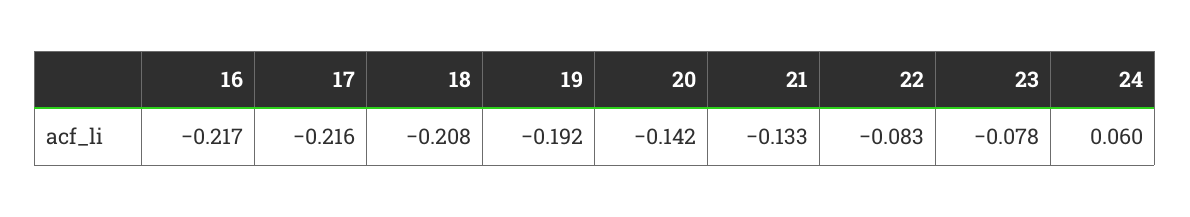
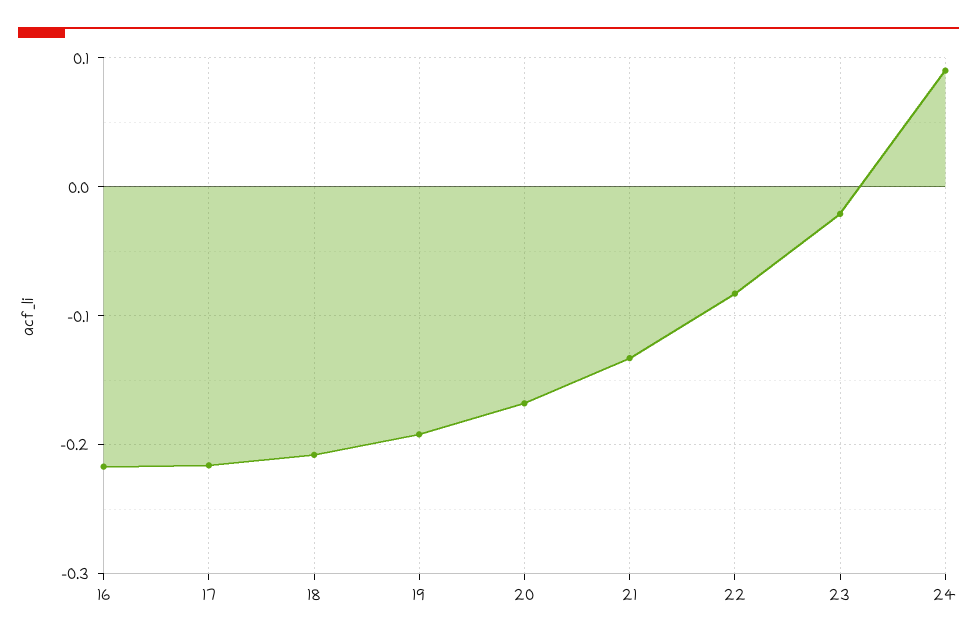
20: -0.142 -> -0.17
23: -0.078 -> -0.02
24: 0.06 -> 0.09

